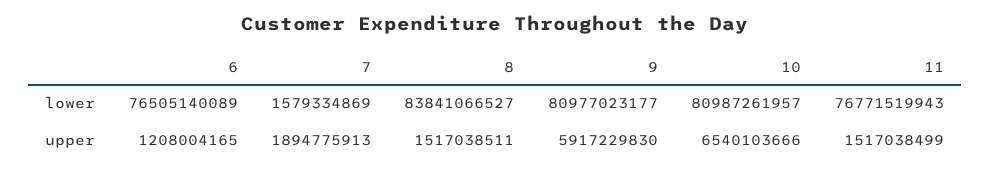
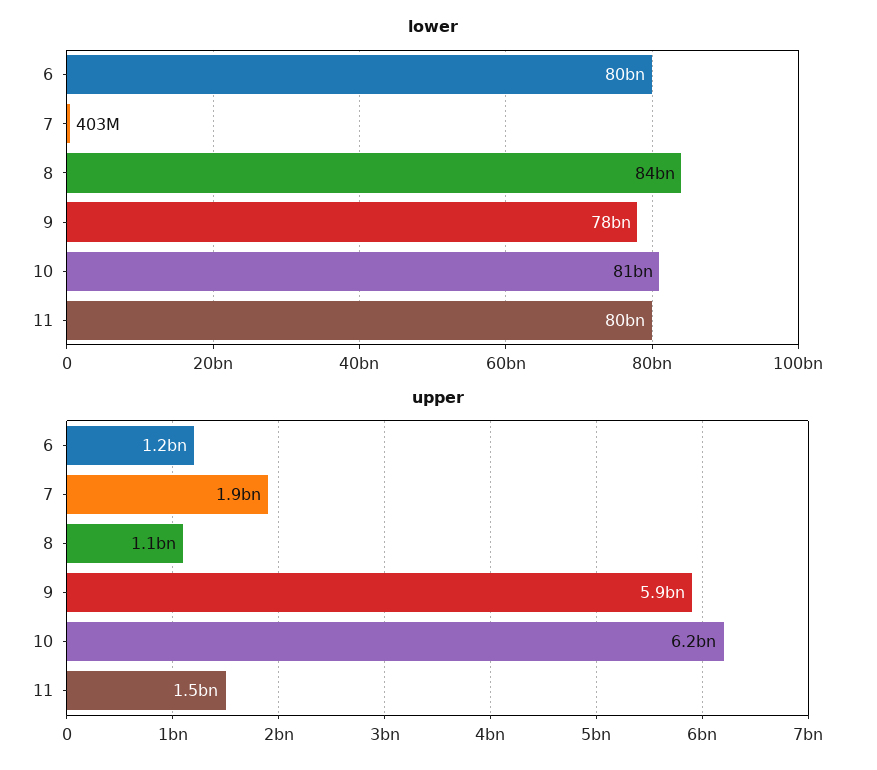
lower, 6: 76505140089 -> 80000000000
lower, 7: 1579334869 -> 403000000
lower, 9: 80977023177 -> 78000000000
lower, 11: 76771519943 -> 80000000000
upper, 8: 1517038511 -> 1100000000
upper, 10: 6540103666 -> 6200000000

